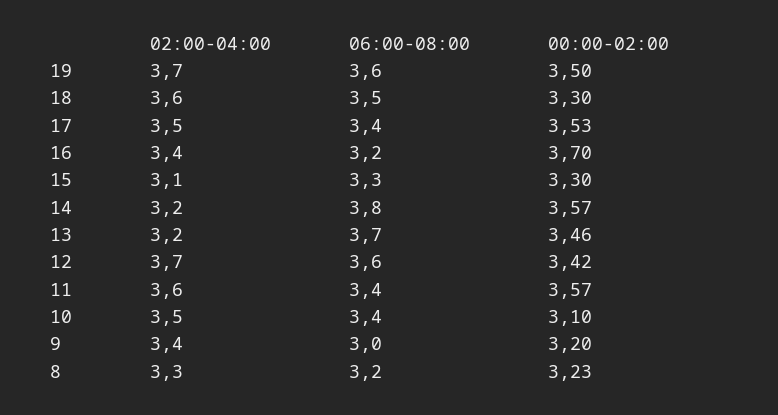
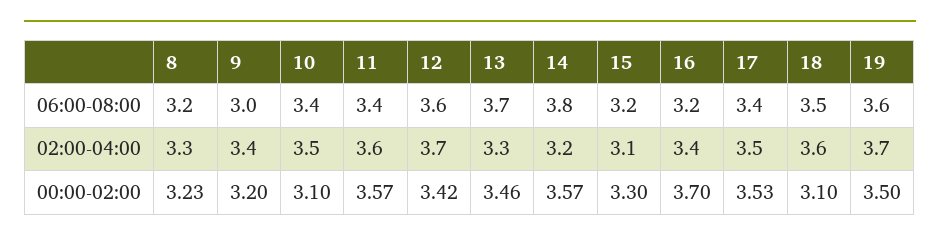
00:00-02:00, 18: 3.3 -> 3.1
06:00-08:00, 15: 3.3 -> 3.2
02:00-04:00, 13: 3.2 -> 3.3

